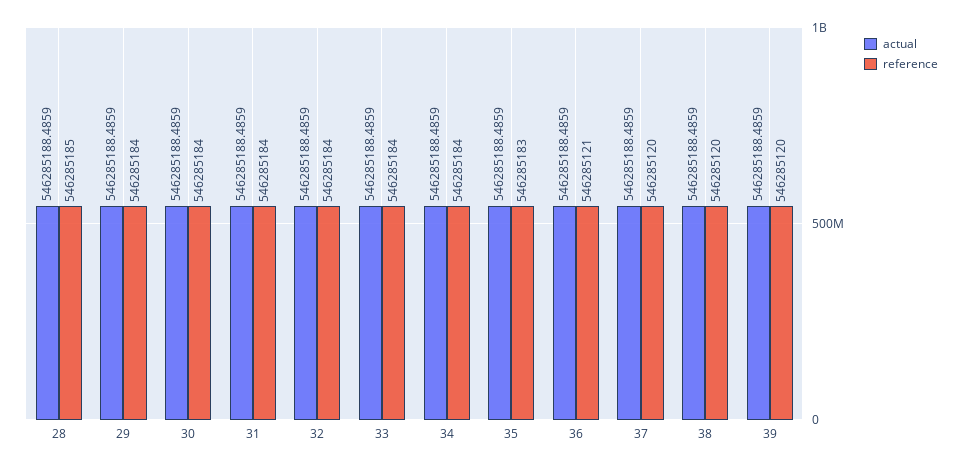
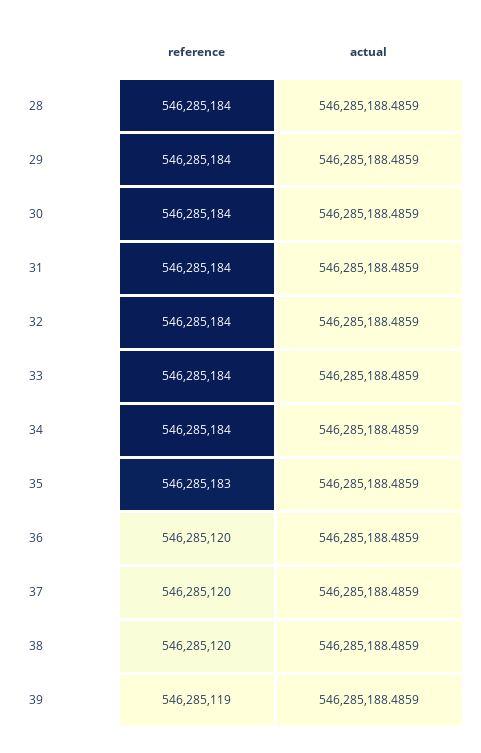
reference, 28: 546285185 -> 546285184
reference, 36: 546285121 -> 546285120
reference, 39: 546285120 -> 546285119

